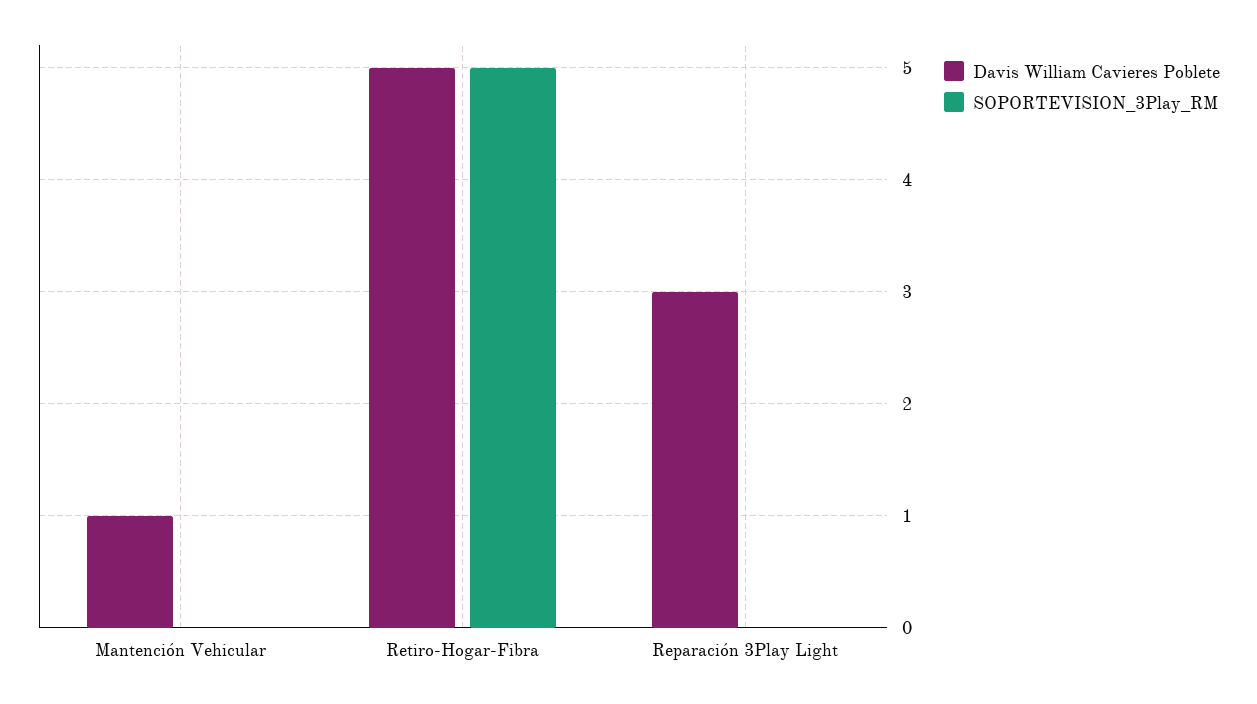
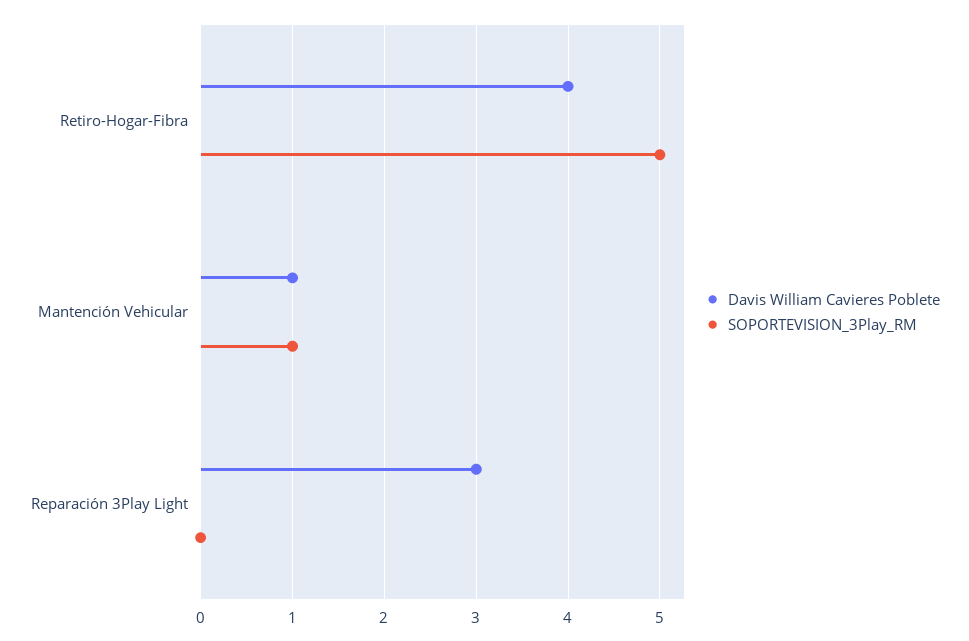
SOPORTEVISION_3Play_RM, Mantención Vehicular: 0 -> 1
Davis William Cavieres Poblete, Retiro-Hogar-Fibra: 5 -> 4

